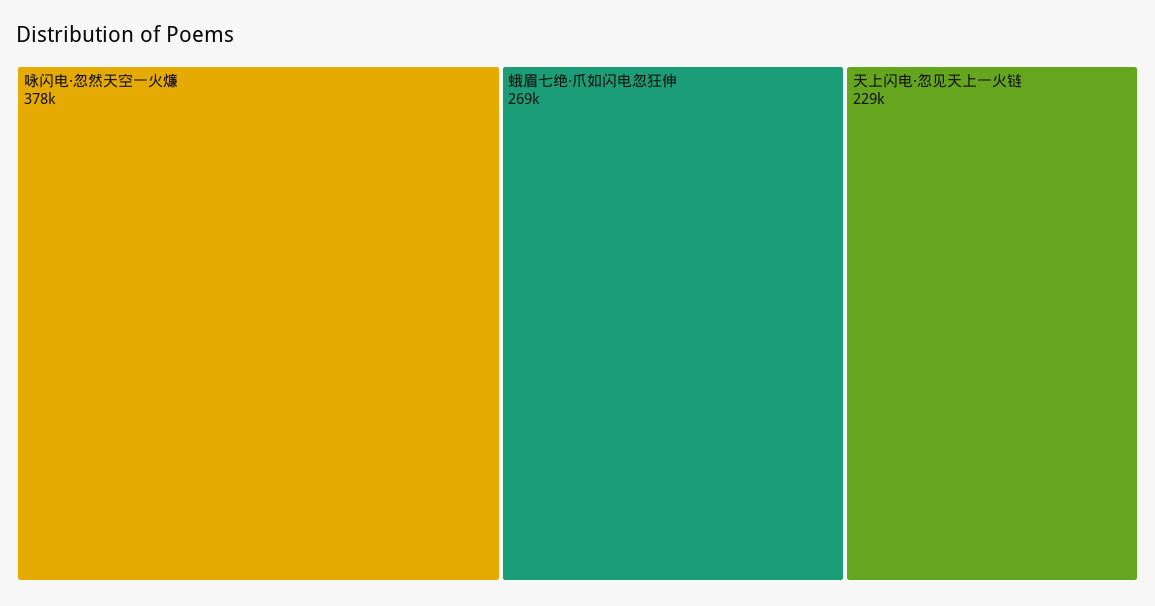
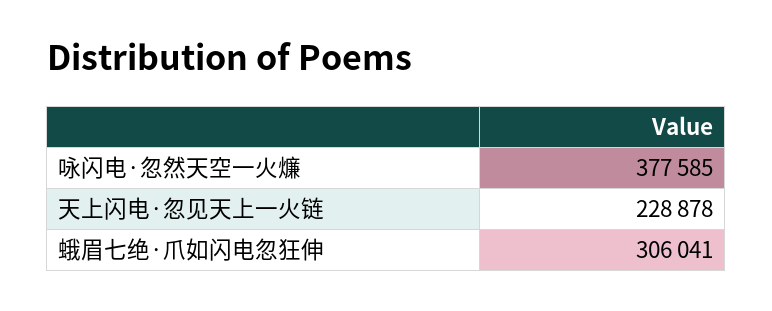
蛾眉七绝·爪如闪电忽狂伸: 269000 -> 306041

